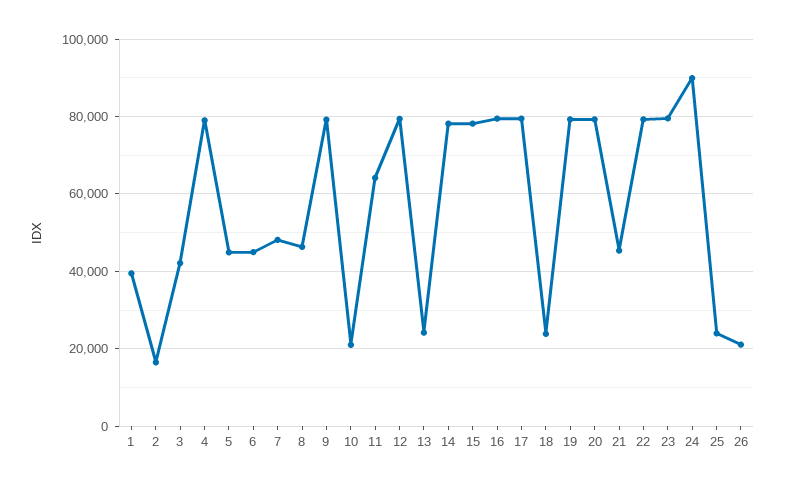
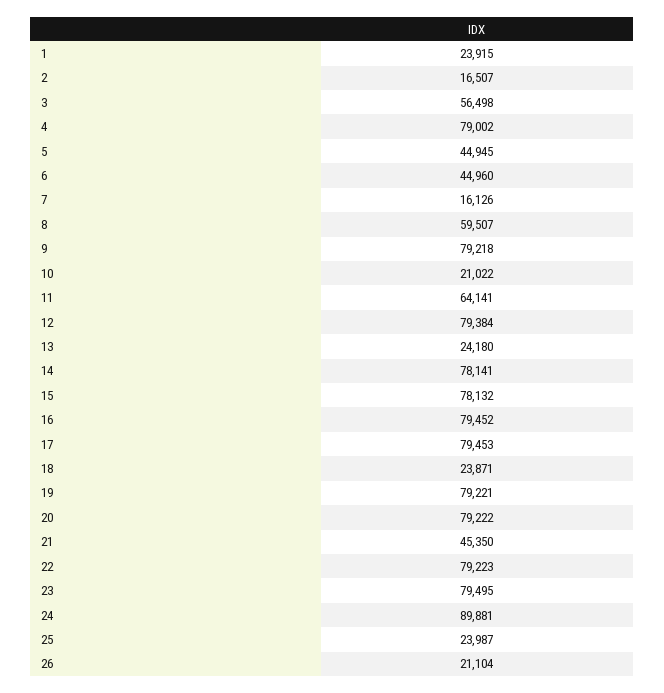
1: 40000 -> 23915
3: 42000 -> 56498
7: 48000 -> 16126
8: 46000 -> 59507

